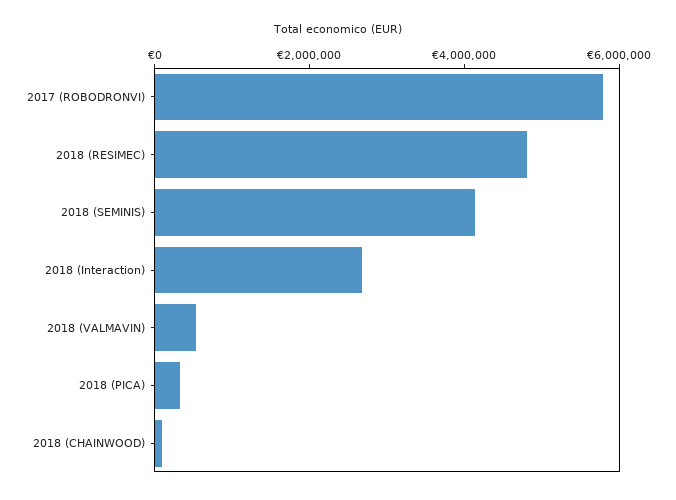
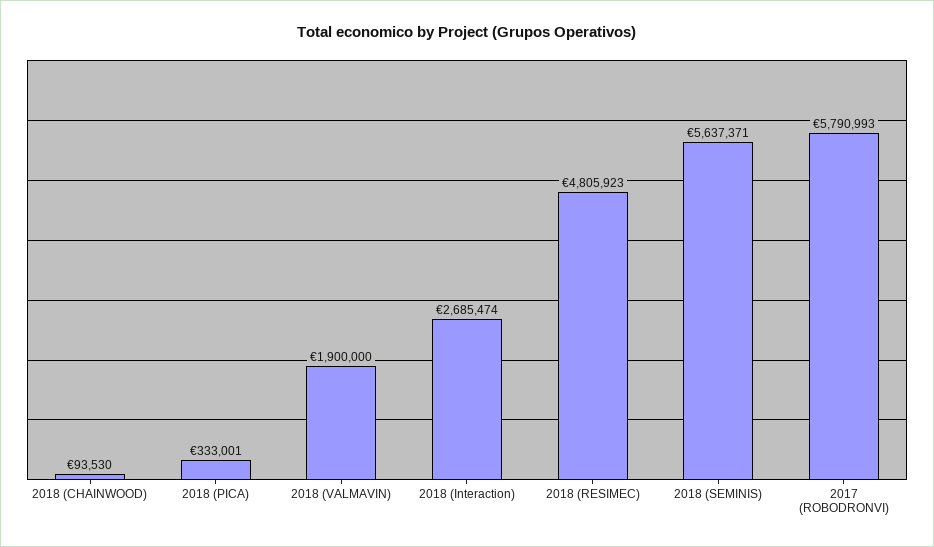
2018 (SEMINIS): 4000000 -> 5637371
2018 (VALMAVIN): 500000 -> 1900000

